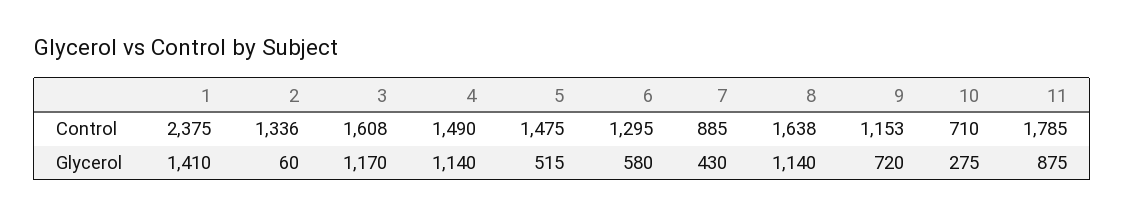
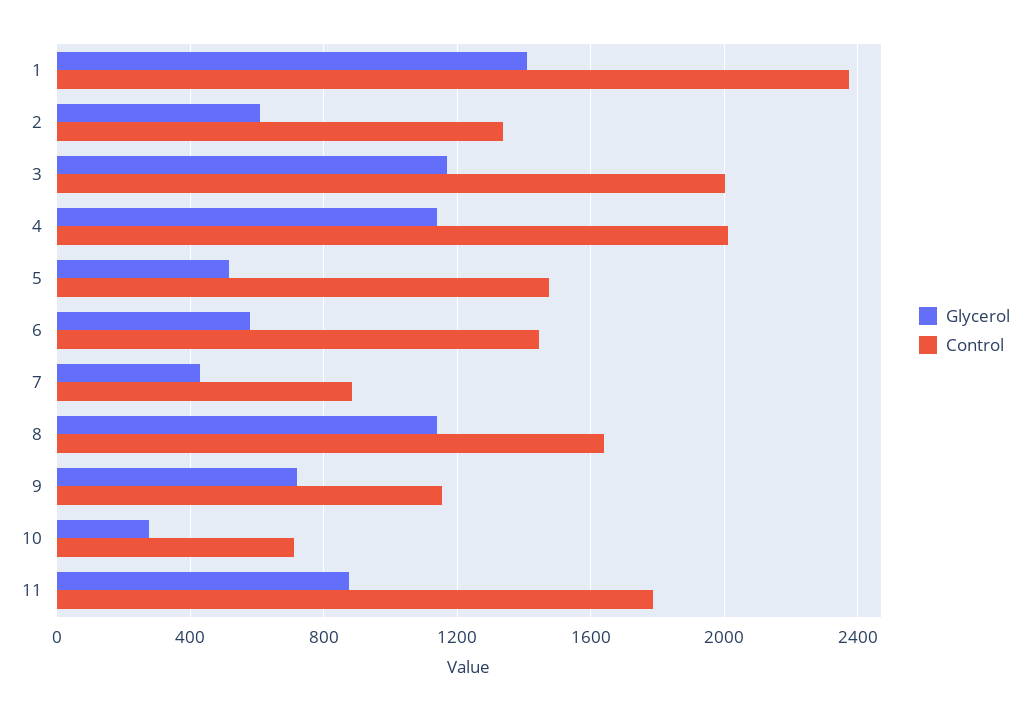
Control, 3: 1608 -> 2000
Control, 4: 1490 -> 2000
Control, 6: 1295 -> 1450
Glycerol, 2: 60 -> 600

